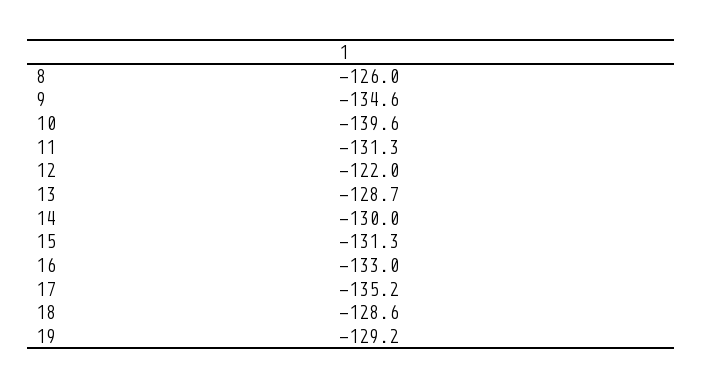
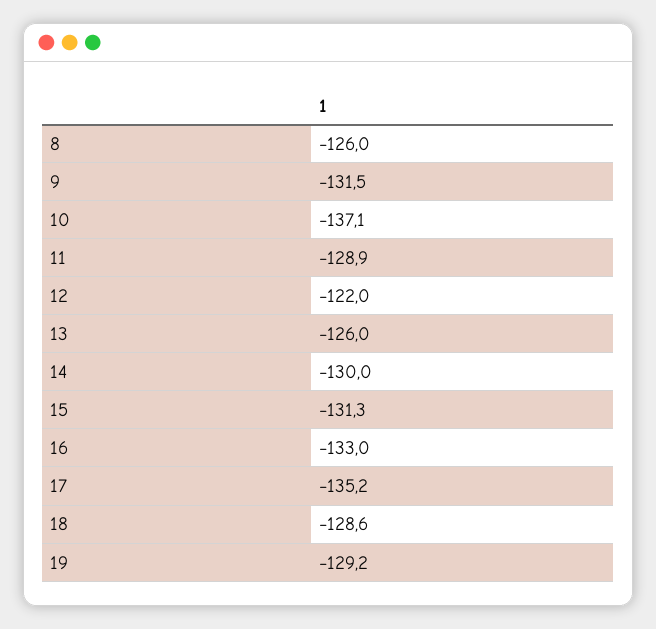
9: -134.6 -> -131.5
10: -139.6 -> -137.1
11: -131.3 -> -128.9
13: -128.7 -> -126

